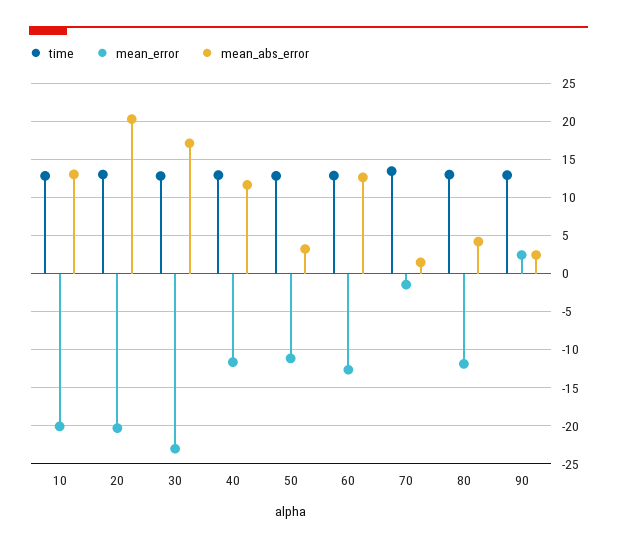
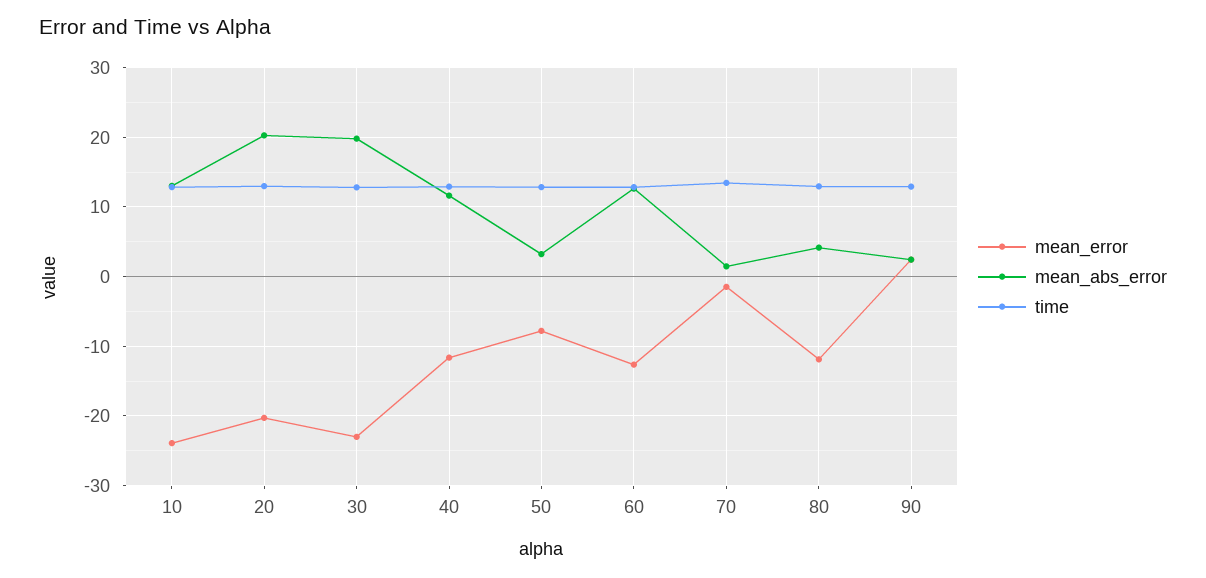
mean_error, 10: -20 -> -24
mean_abs_error, 30: 17 -> 20
mean_error, 50: -11 -> -8

